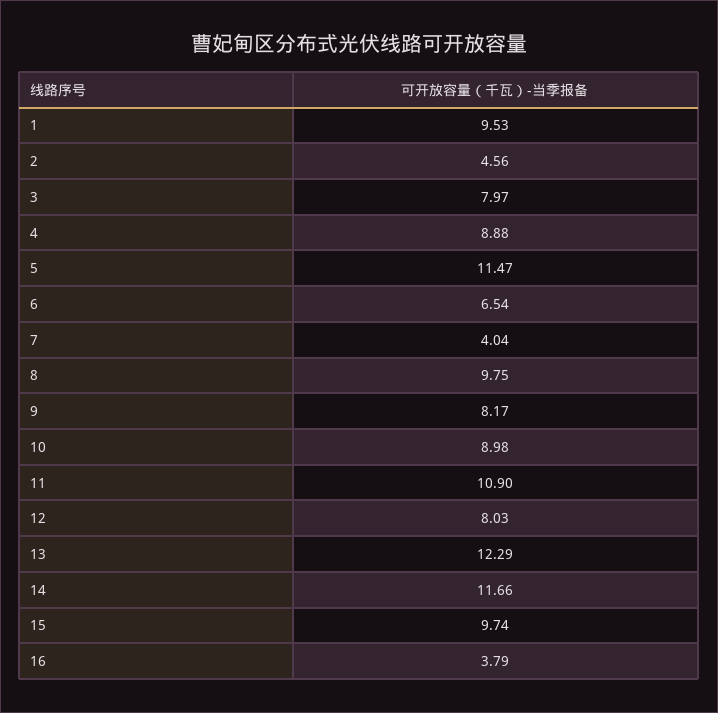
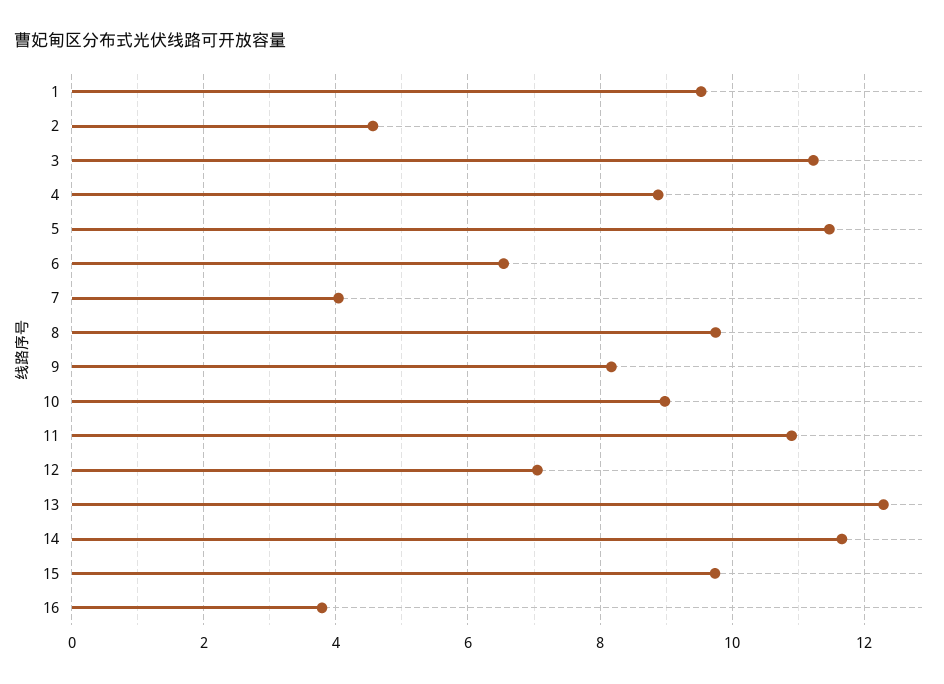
3: 7.97 -> 11.2
12: 8.03 -> 7

